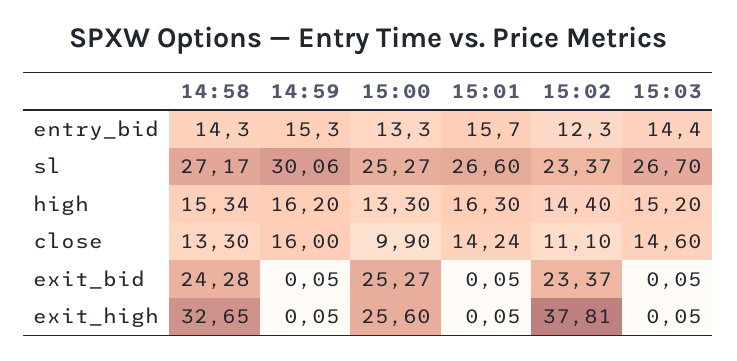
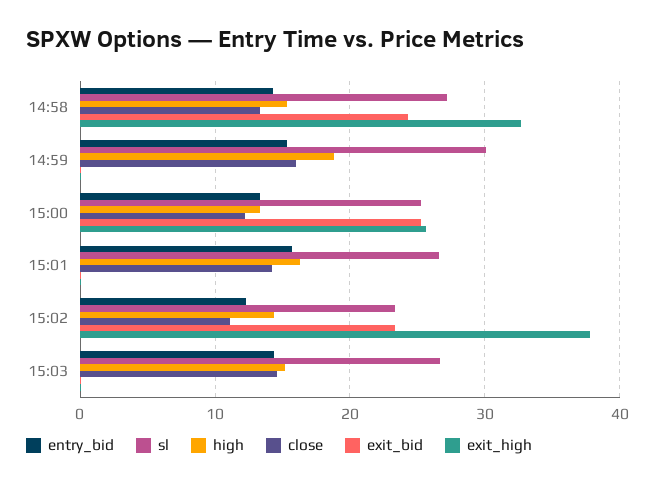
high, 14:59: 16.2 -> 19
close, 15:00: 9.9 -> 12

